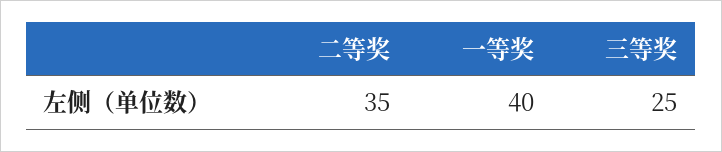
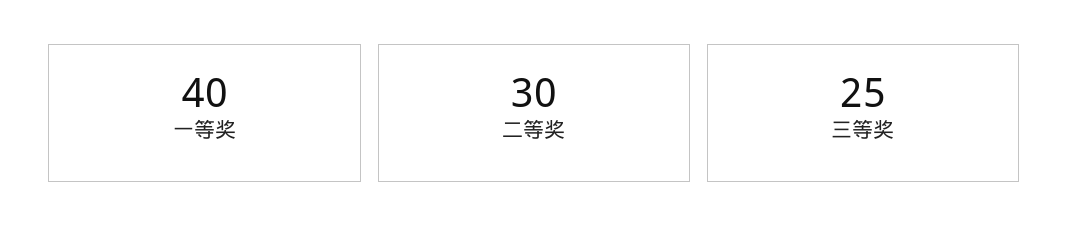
二等奖: 35 -> 30

